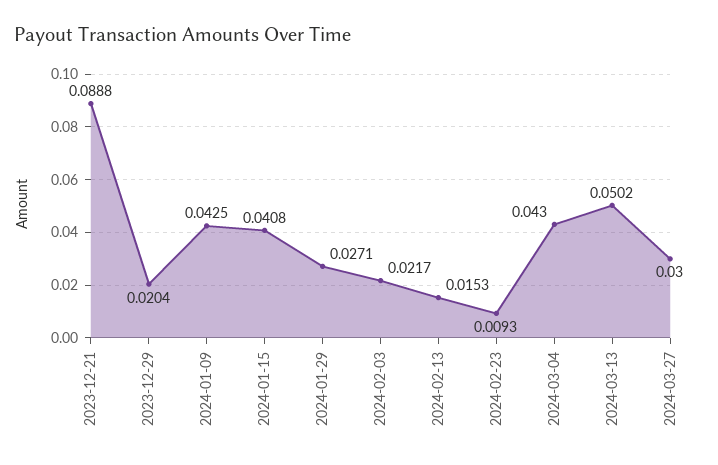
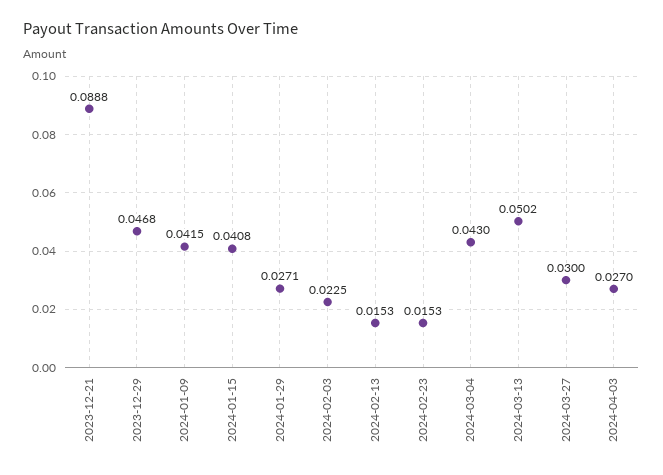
2023-12-29: 0.0204 -> 0.0468
2024-01-09: 0.0425 -> 0.0415
2024-02-03: 0.0217 -> 0.0225
2024-02-23: 0.0093 -> 0.0153
2024-04-03: none -> 0.027

